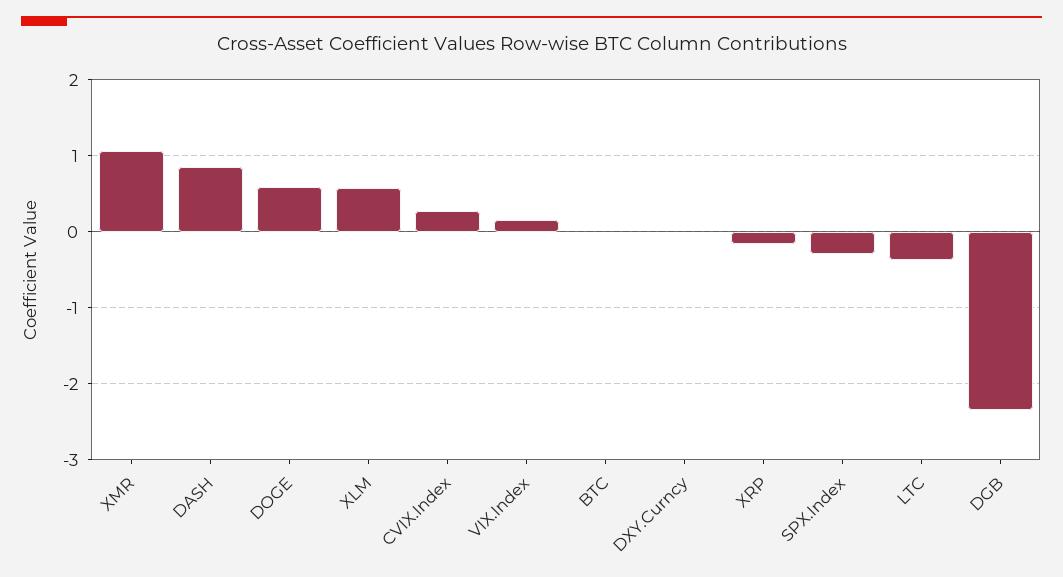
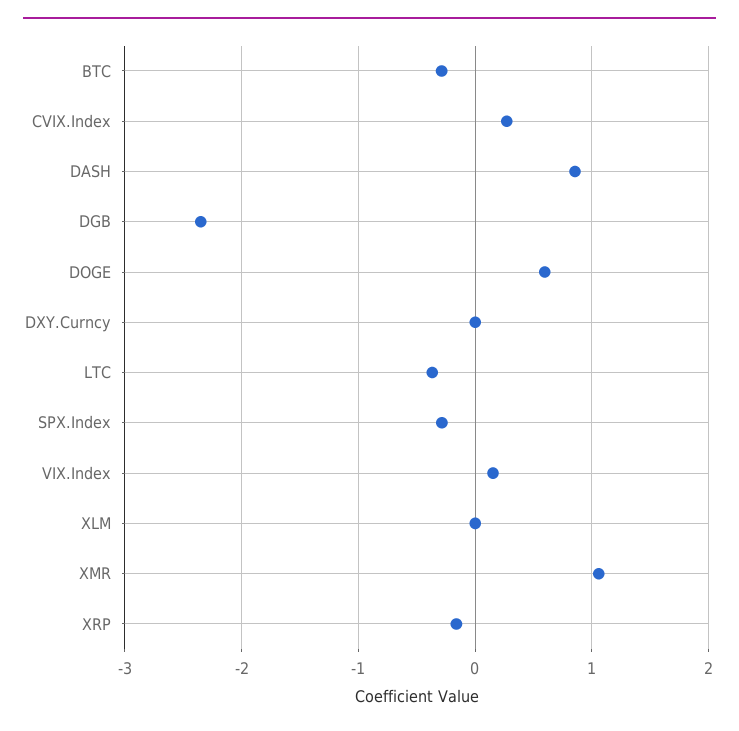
XLM: 0.6 -> 0
BTC: 0 -> -0.3

